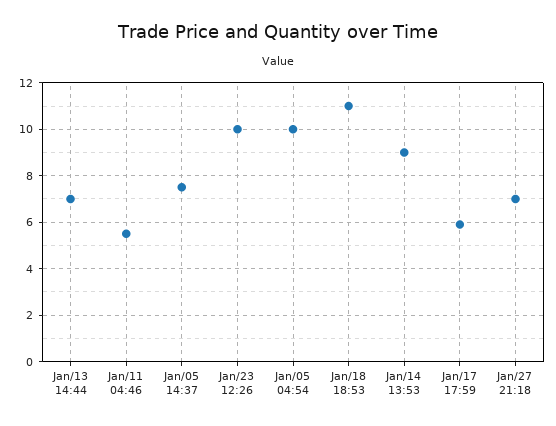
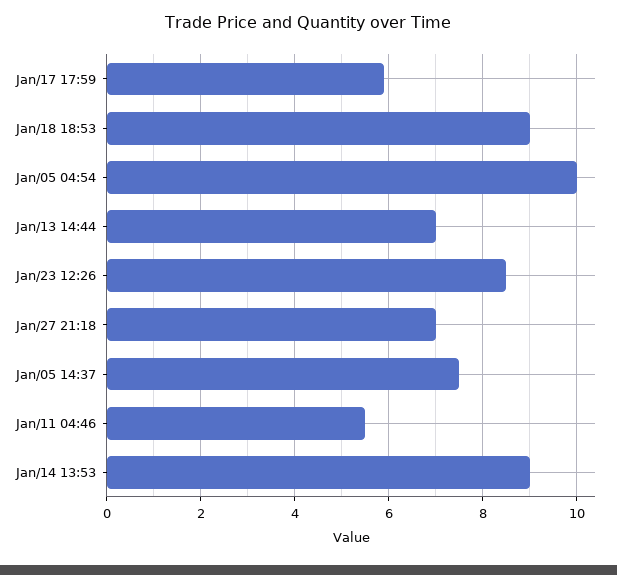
Jan/23 12:26: 10 -> 8.5
Jan/18 18:53: 11 -> 9

